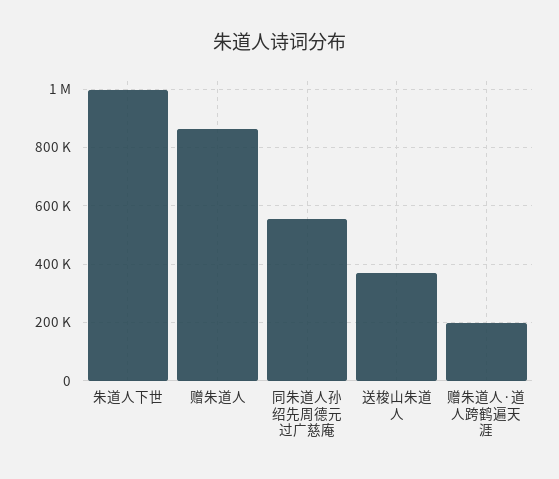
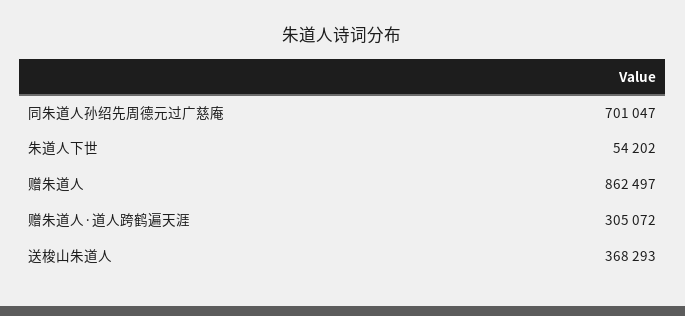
朱道人下世: 1000000 -> 54202
同朱道人孙绍先周德元过广慈庵: 550000 -> 701047
赠朱道人·道人跨鹤遍天涯: 200000 -> 305072

